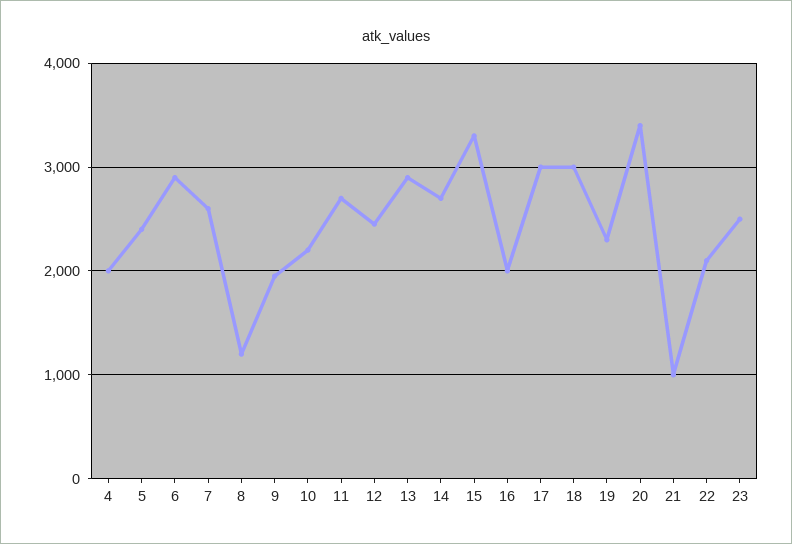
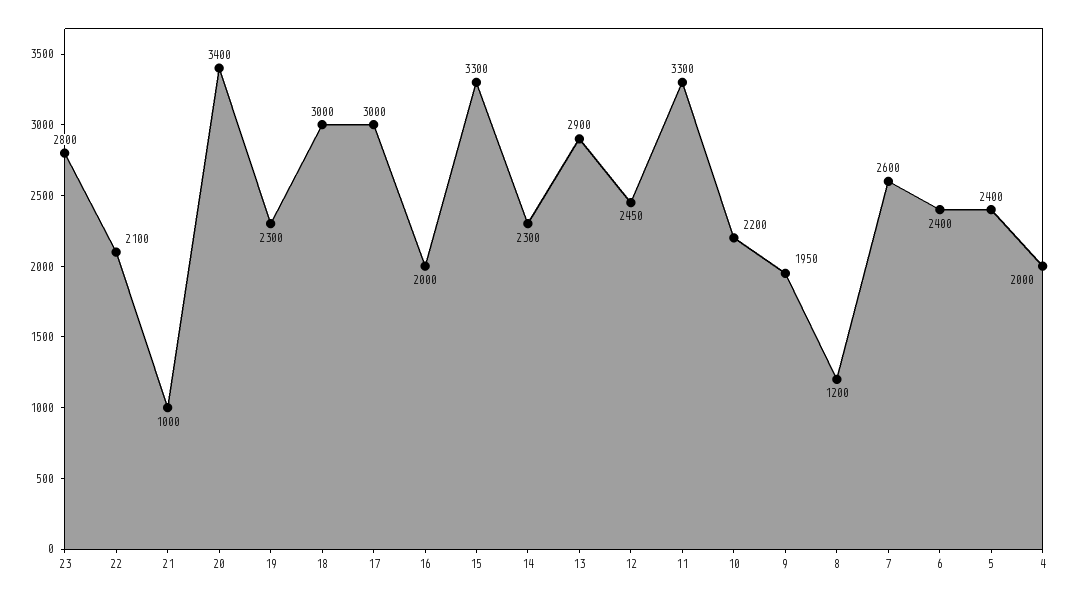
6: 2900 -> 2400
11: 2700 -> 3300
14: 2700 -> 2300
23: 2500 -> 2800

